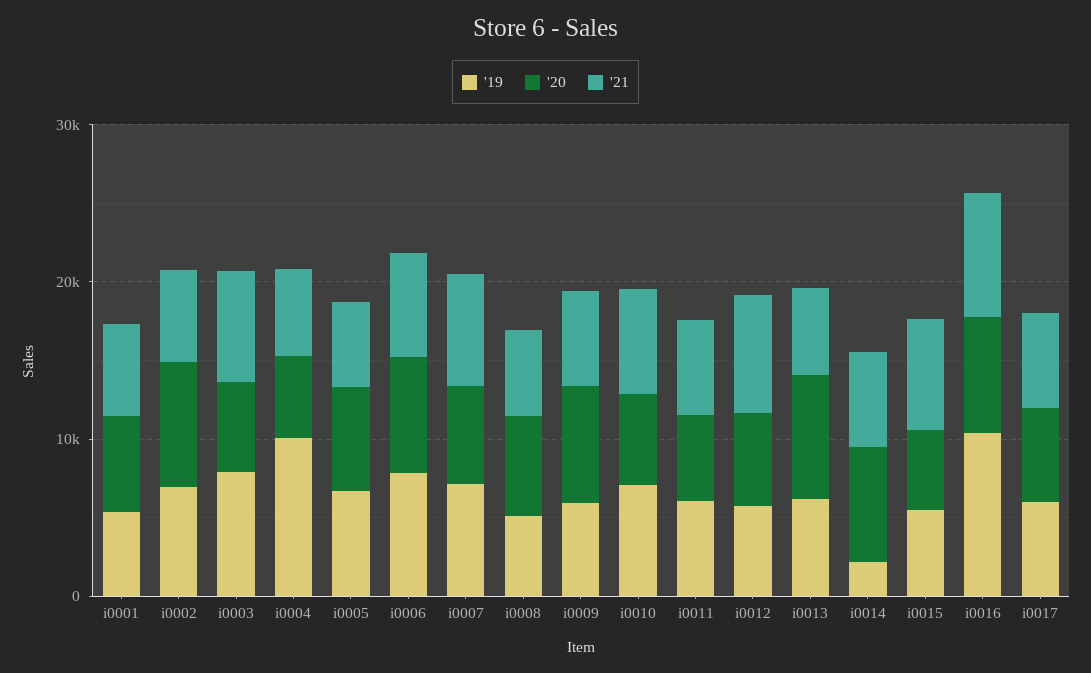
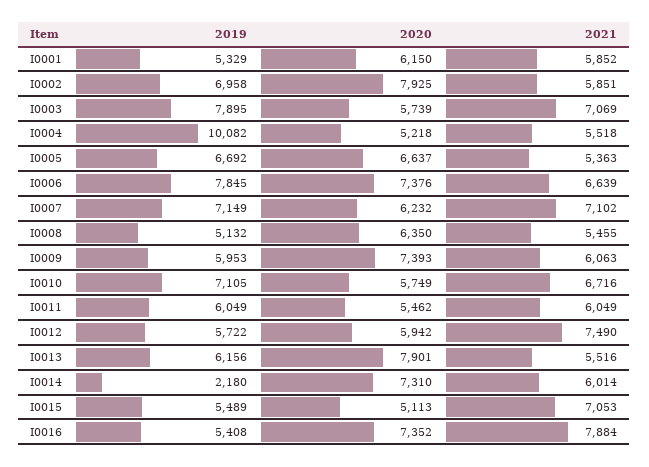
'19, i0016: 10000 -> 5408
'19, i0017: 6000 -> none
'20, i0017: 6000 -> none
'21, i0017: 6000 -> none

